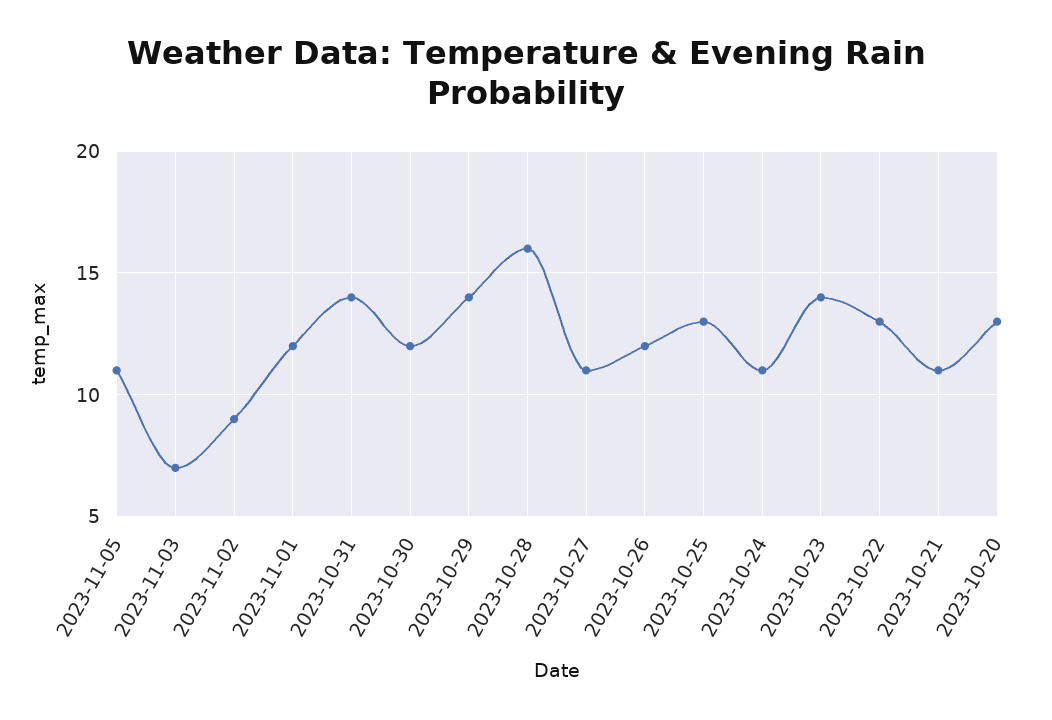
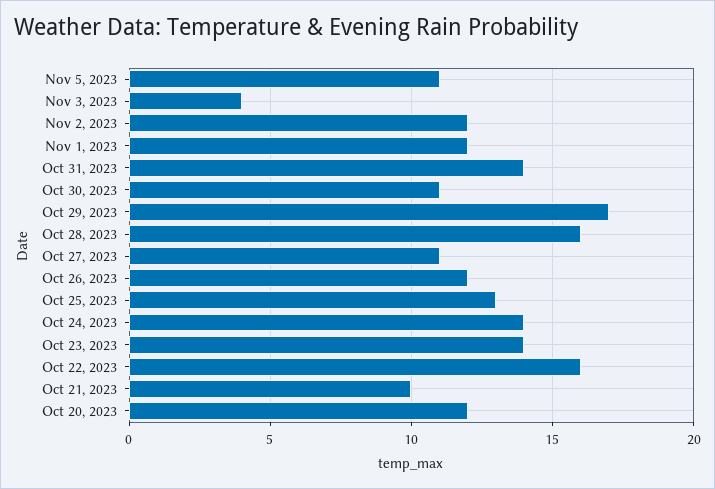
2023-11-03: 7 -> 4
2023-11-02: 9 -> 12
2023-10-30: 12 -> 11
2023-10-29: 14 -> 17
2023-10-24: 11 -> 14
2023-10-22: 13 -> 16
2023-10-21: 11 -> 10
2023-10-20: 13 -> 12

